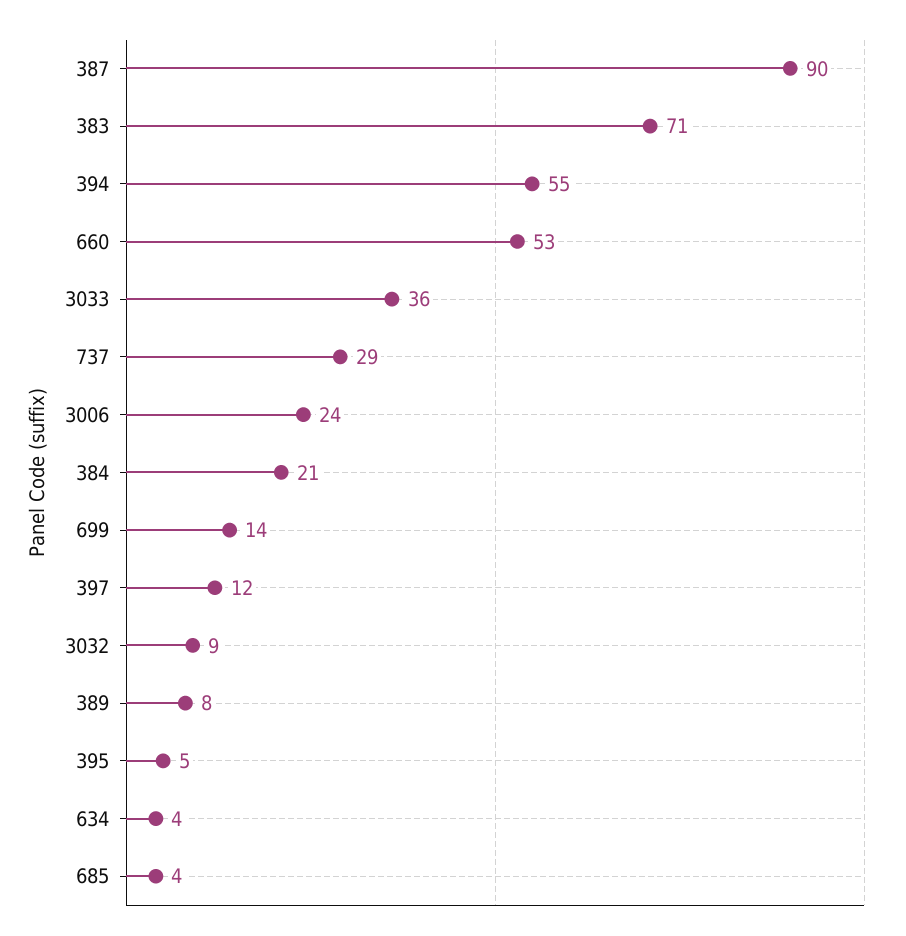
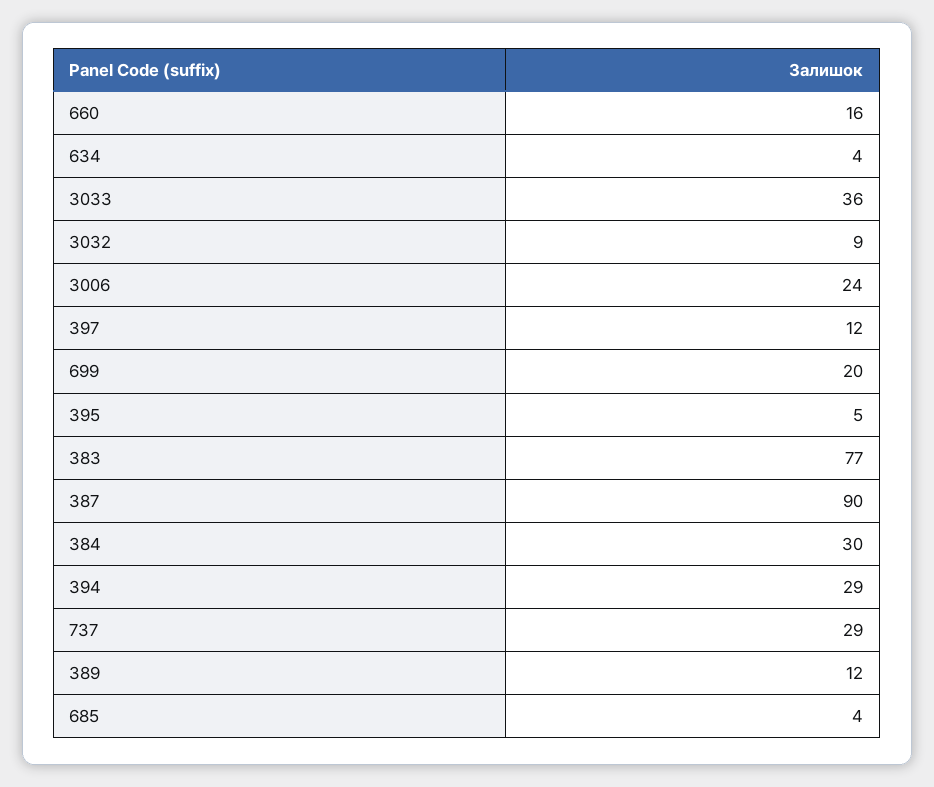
383: 71 -> 77
394: 55 -> 29
660: 53 -> 16
384: 21 -> 30
699: 14 -> 20
389: 8 -> 12

